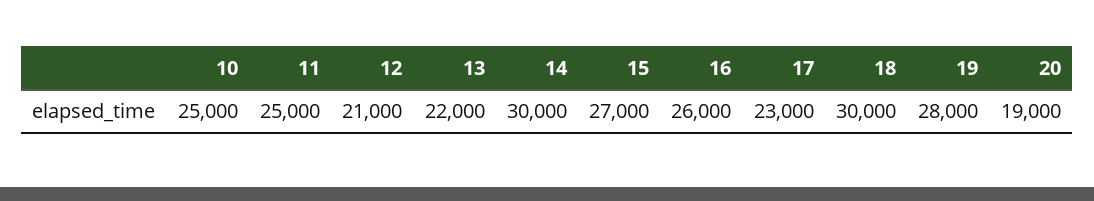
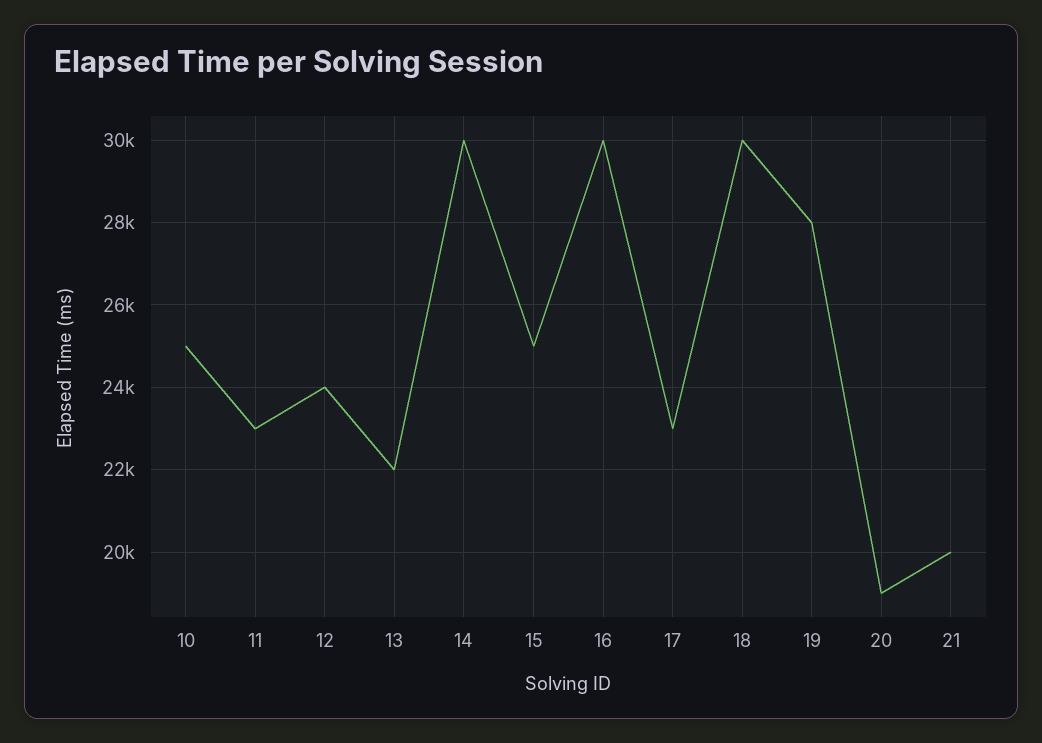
11: 25000 -> 23000
12: 21000 -> 24000
15: 27000 -> 25000
16: 26000 -> 30000
21: none -> 20000

